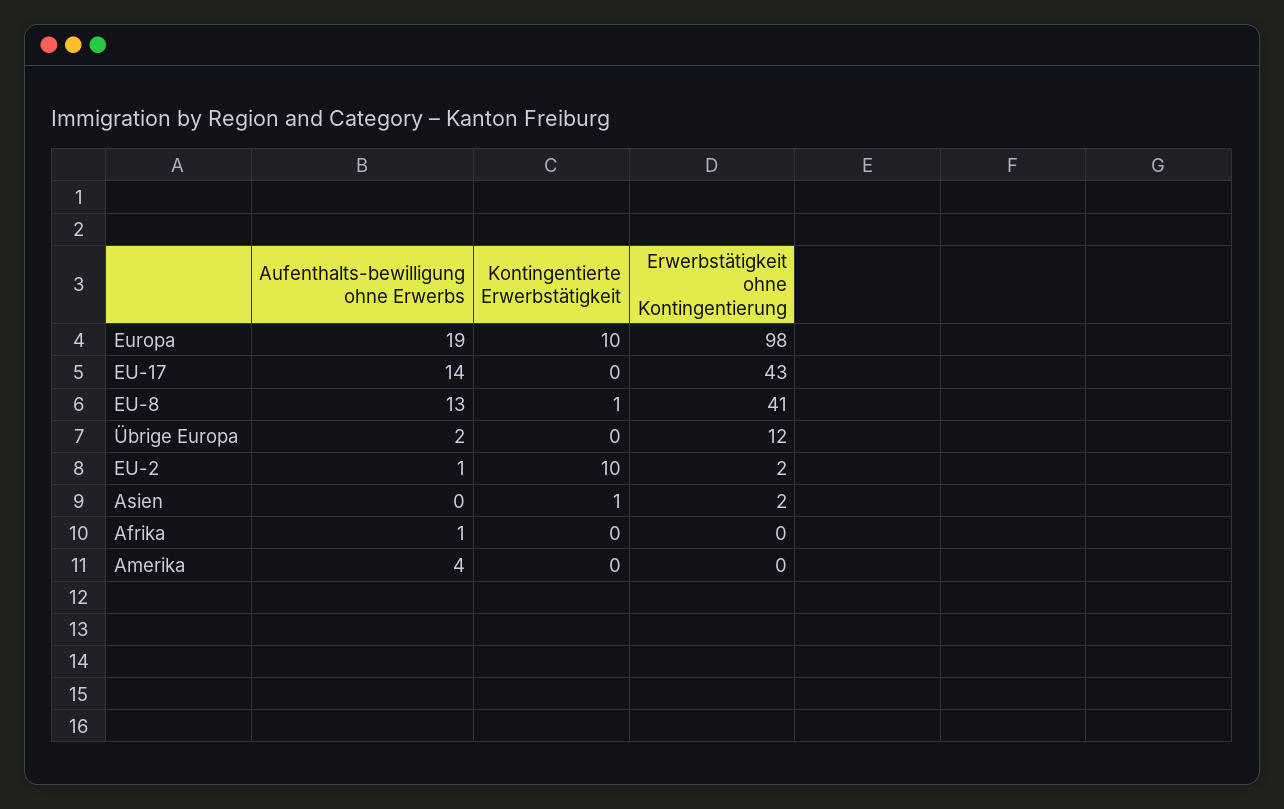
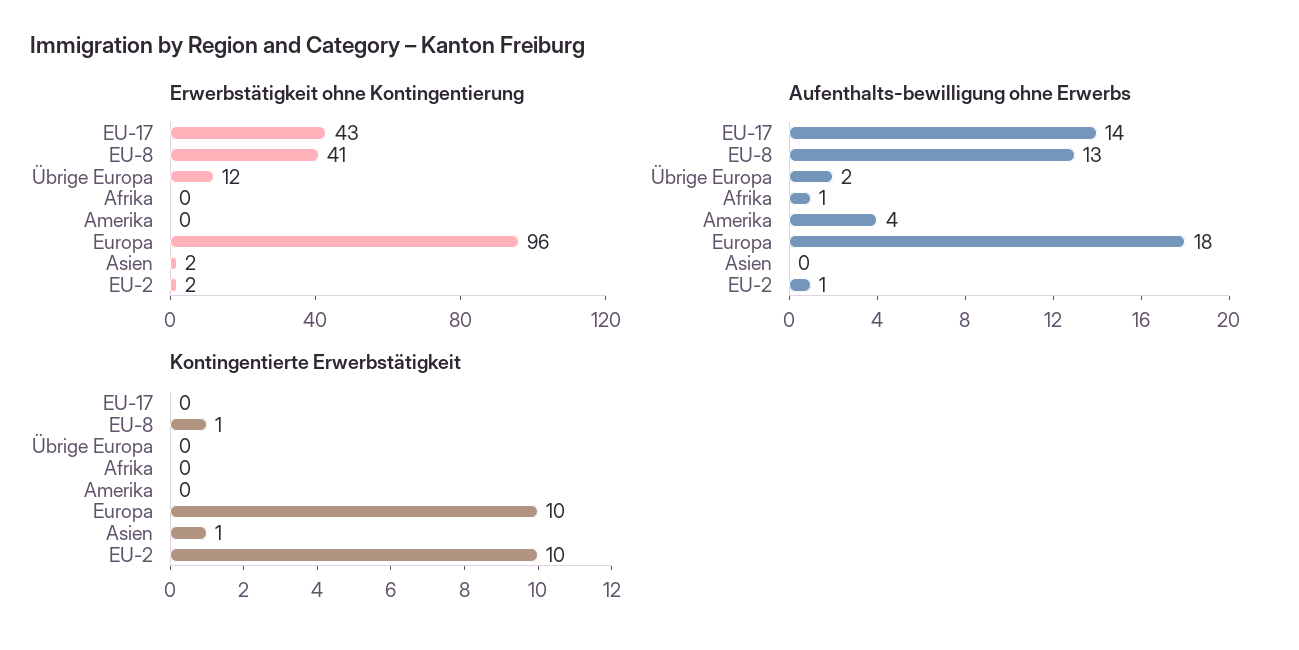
Aufenthalts-bewilligung ohne Erwerbs, Europa: 19 -> 18
Erwerbstätigkeit ohne Kontingentierung, Europa: 98 -> 96

